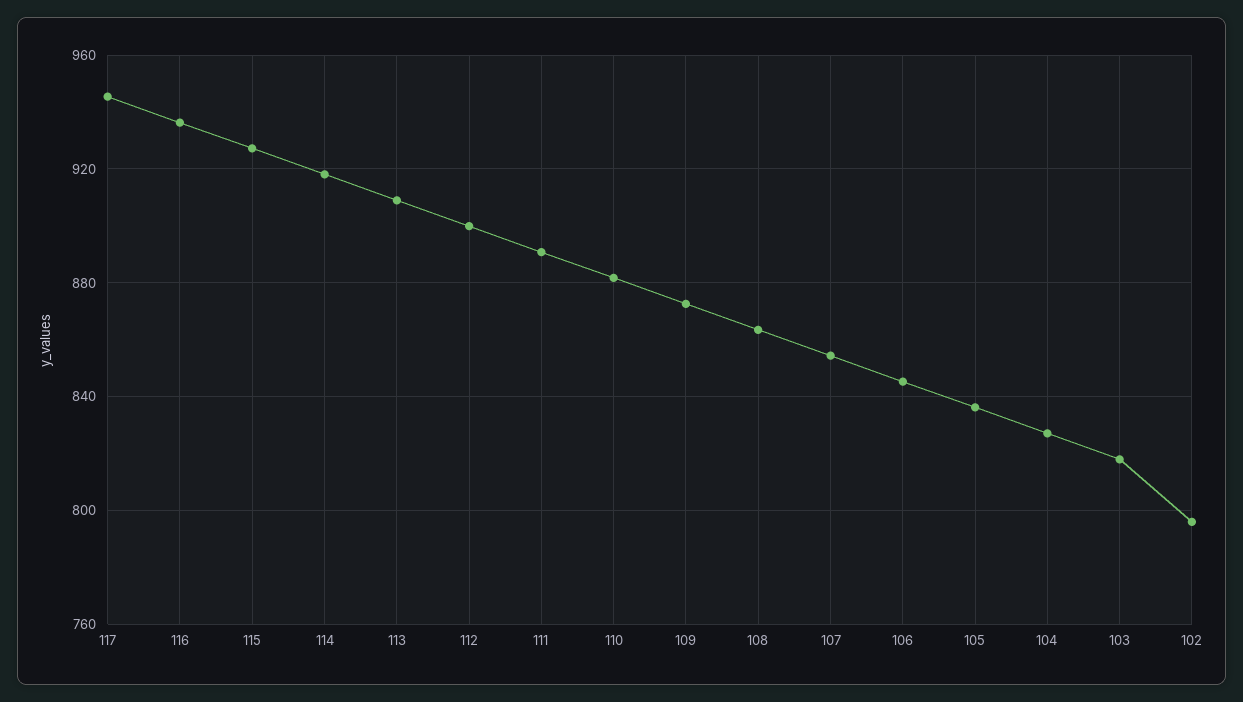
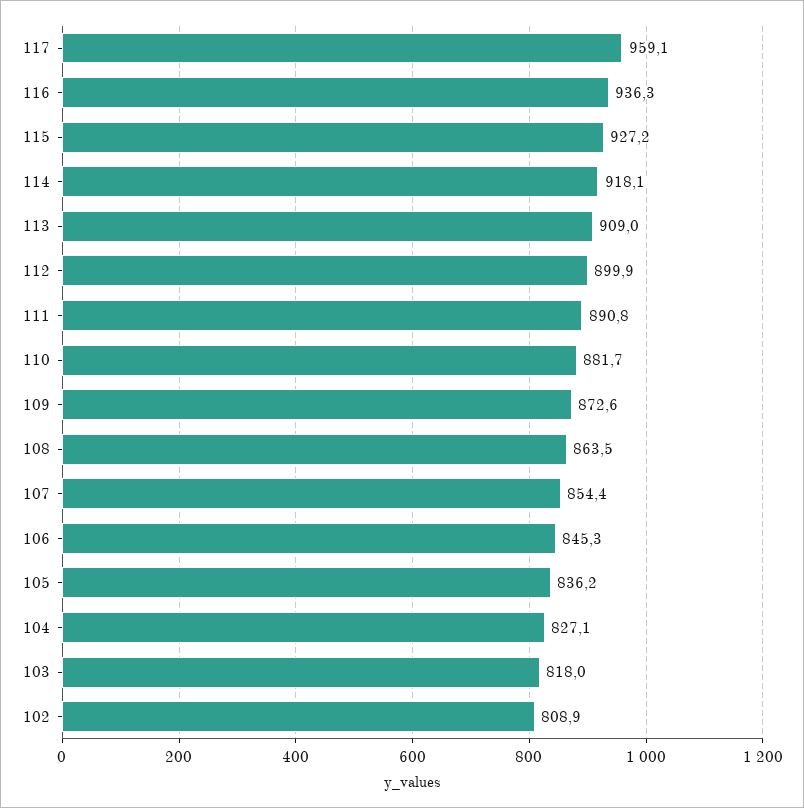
117: 945 -> 959.1
102: 795 -> 808.9

